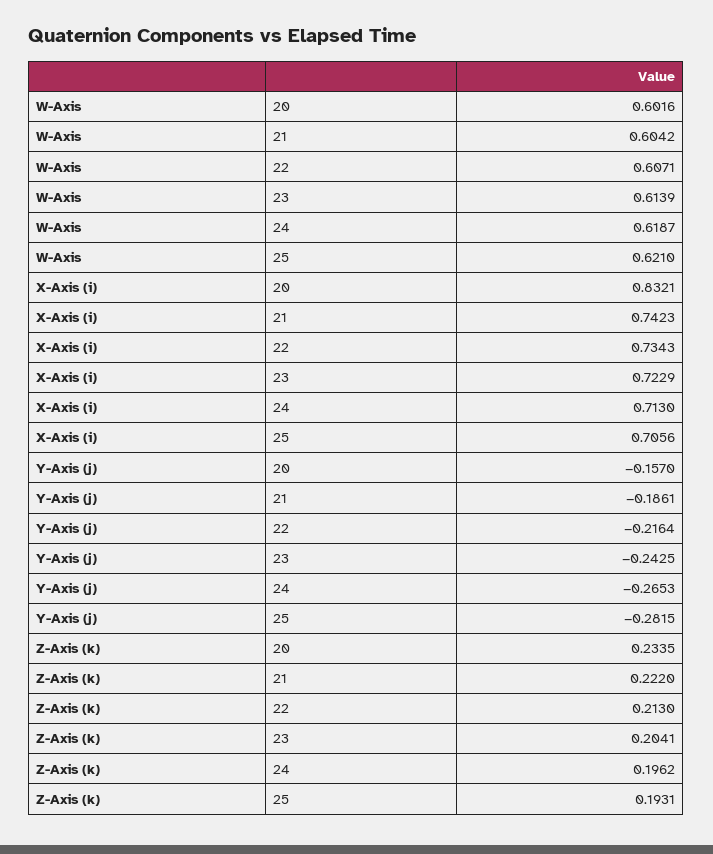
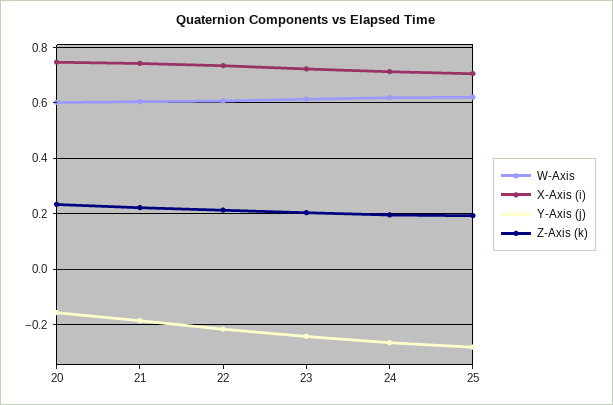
X-Axis (i), 20: 0.8321 -> 0.75

